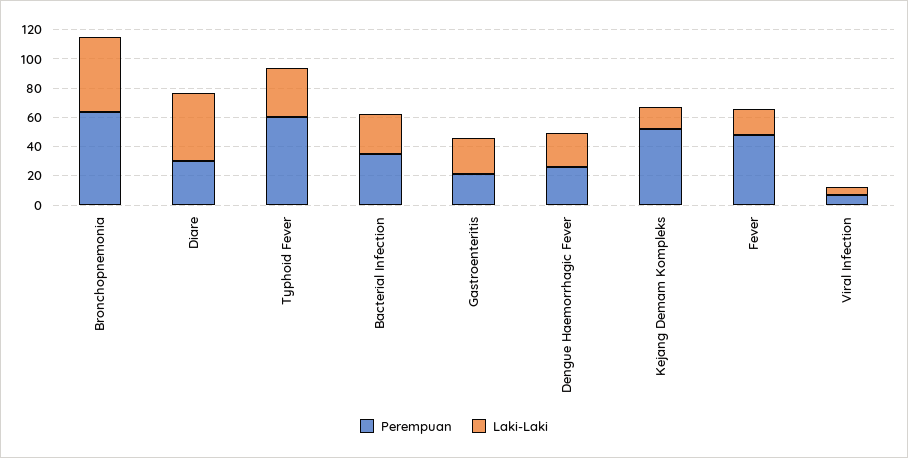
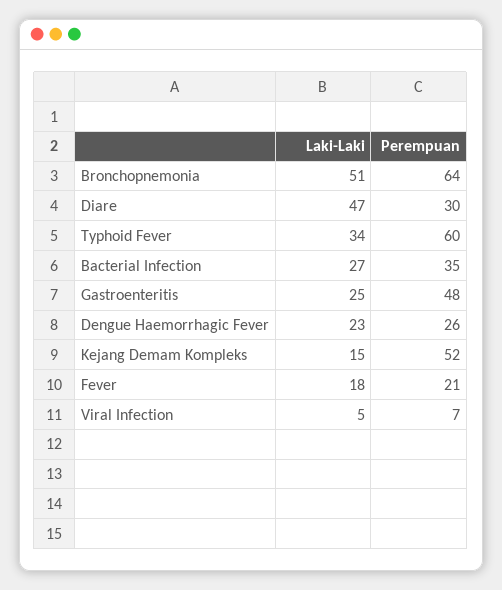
Perempuan, Gastroenteritis: 20 -> 48
Perempuan, Fever: 50 -> 21

